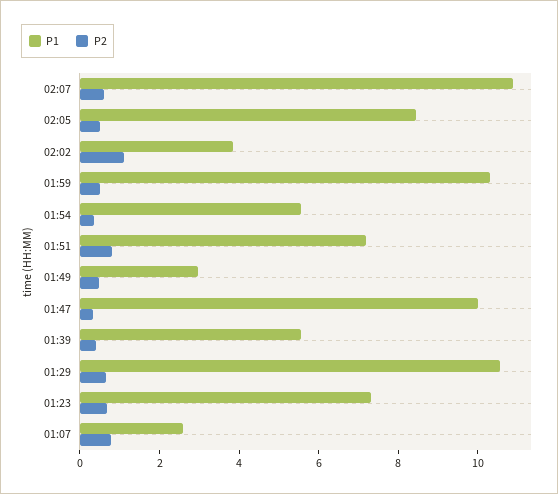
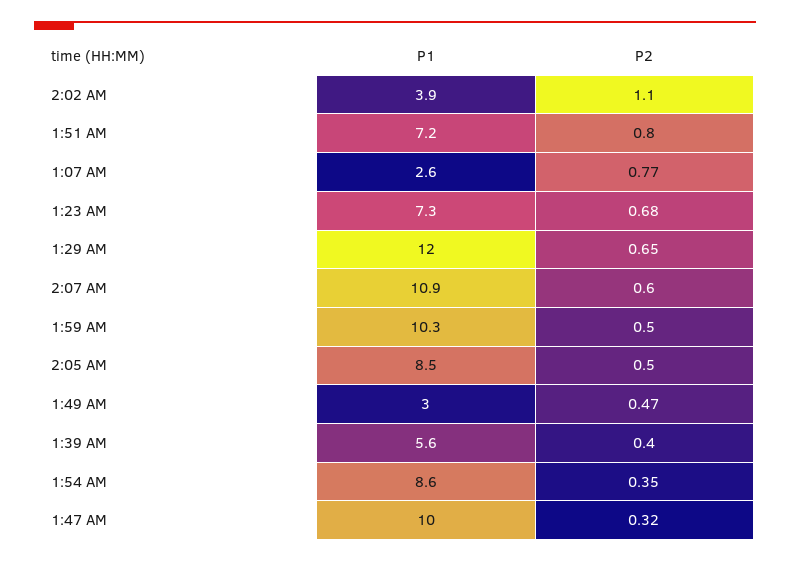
P1, 01:54: 5.5 -> 8.6
P1, 01:29: 10.5 -> 12

